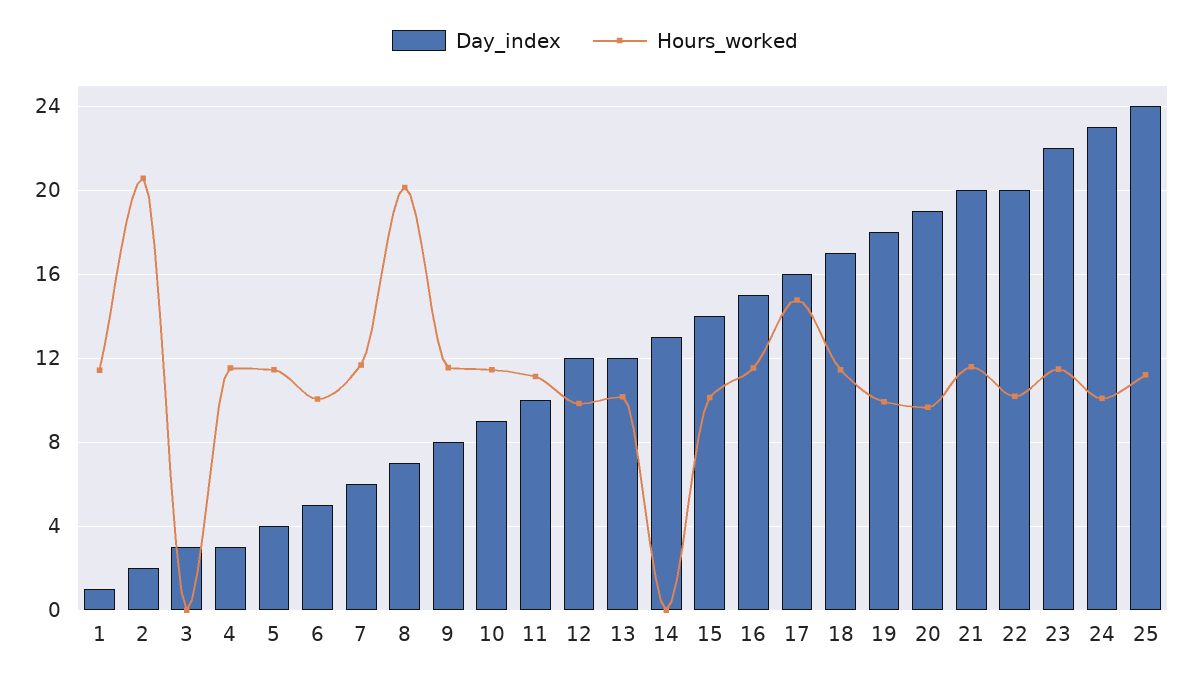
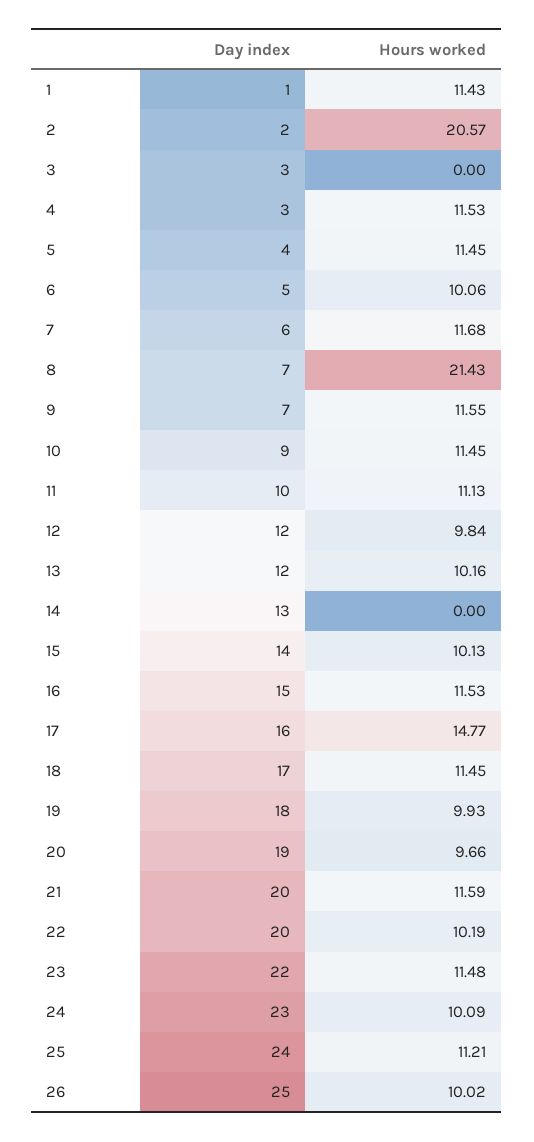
Hours_worked, 8: 20 -> 21.43
Day_index, 9: 8 -> 7
Day_index, 26: none -> 25
Hours_worked, 26: none -> 10.02

